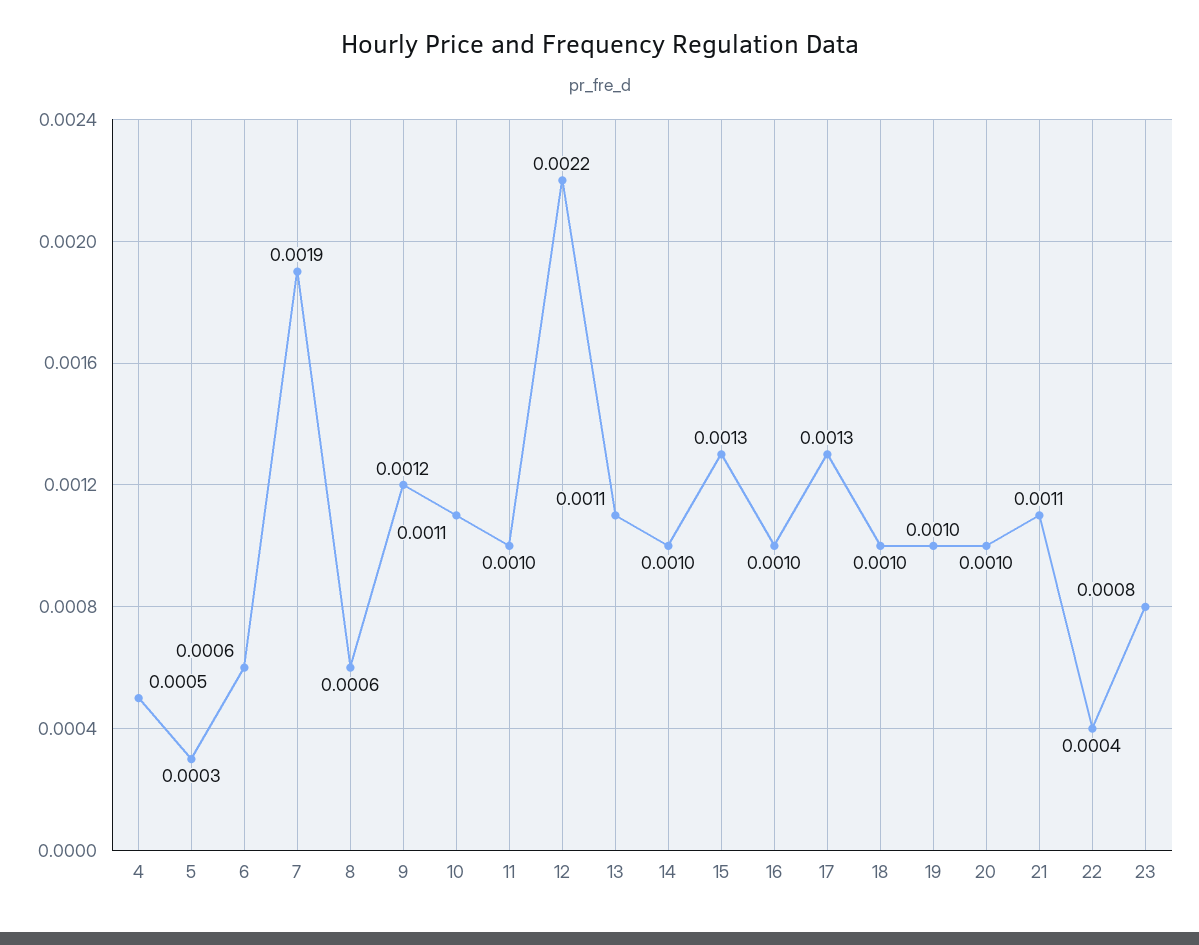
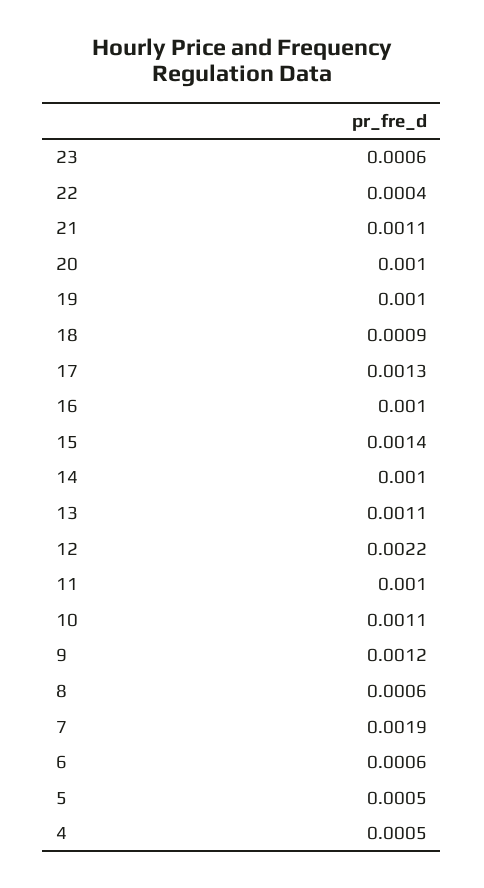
5: 0.0003 -> 0.0005
15: 0.0013 -> 0.0014
18: 0.001 -> 0.0009
23: 0.0008 -> 0.0006

